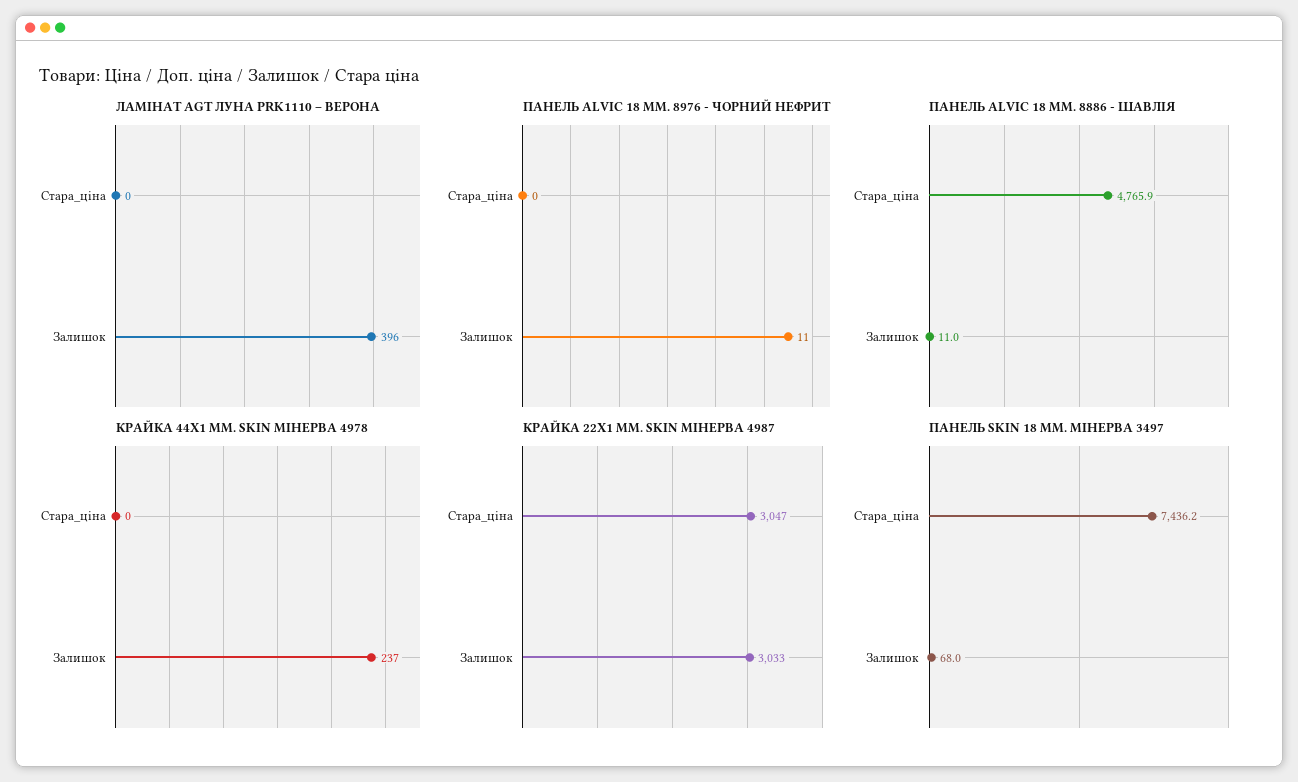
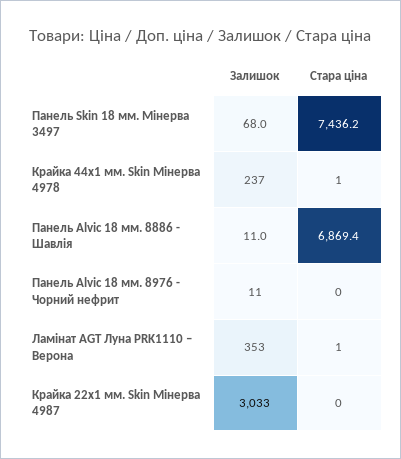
ЛАМІНАТ AGT ЛУНА PRK1110 – ВЕРОНА, Стара_ціна: 0 -> 1
ЛАМІНАТ AGT ЛУНА PRK1110 – ВЕРОНА, Залишок: 396 -> 353
ПАНЕЛЬ ALVIC 18 ММ. 8886 - ШАВЛІЯ, Стара_ціна: 4765.9 -> 6869.4
КРАЙКА 44X1 ММ. SKIN МІНЕРВА 4978, Стара_ціна: 0 -> 1
КРАЙКА 22X1 ММ. SKIN МІНЕРВА 4987, Стара_ціна: 3047 -> 0

